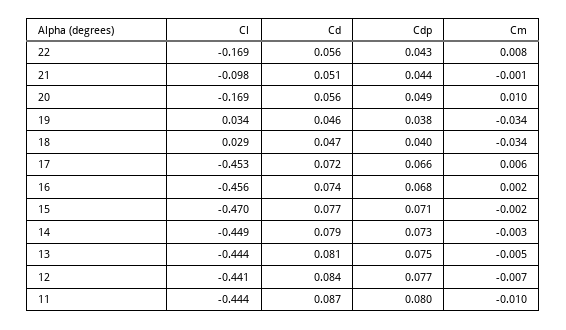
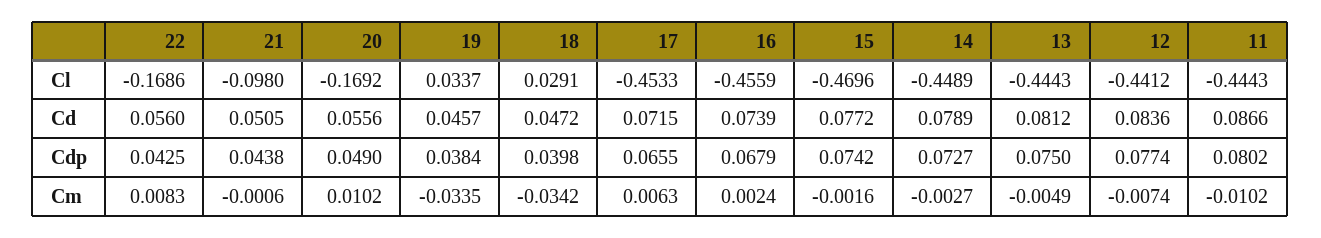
Cdp, 15: 0.071 -> 0.0742

